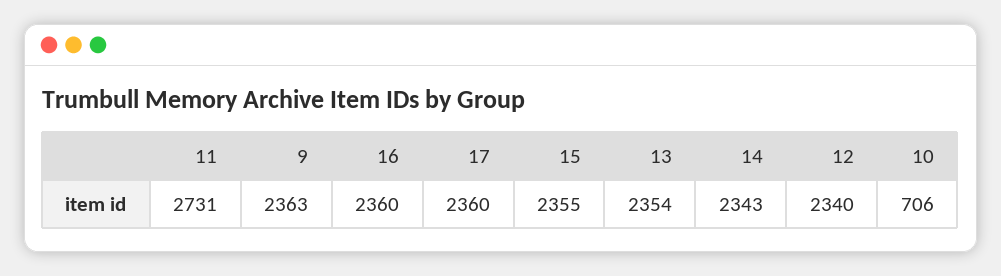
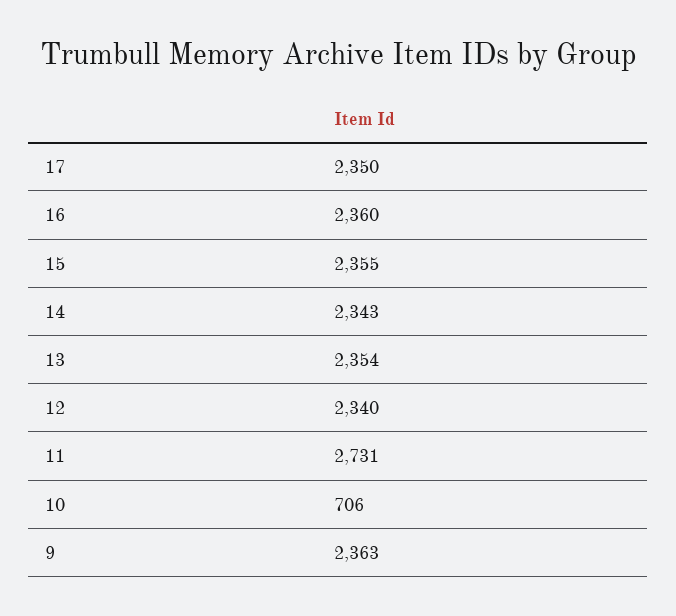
17: 2360 -> 2350

